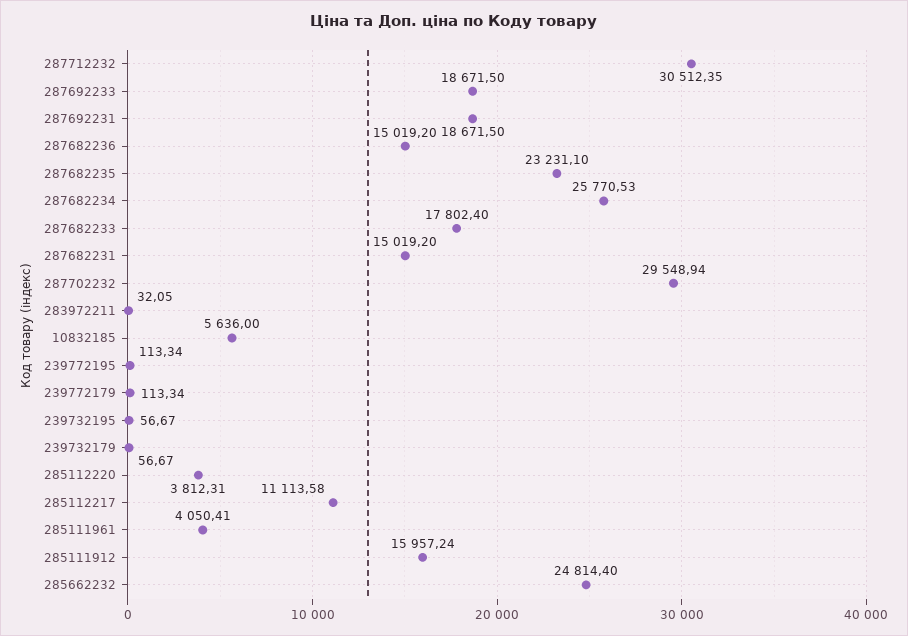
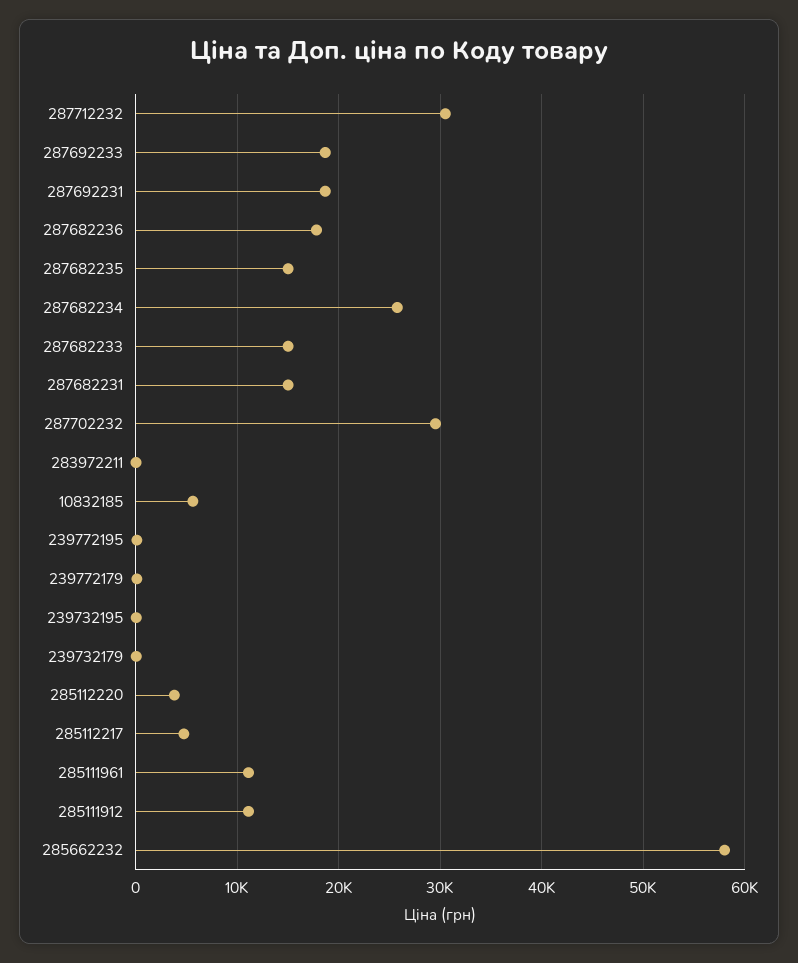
287682236: 15019.2 -> 18000
287682235: 23231.1 -> 15000
287682233: 17802.4 -> 15000
285112217: 11113.58 -> 5000
285111961: 4050.41 -> 11000
285111912: 15957.24 -> 11000
285662232: 24814.4 -> 58000

